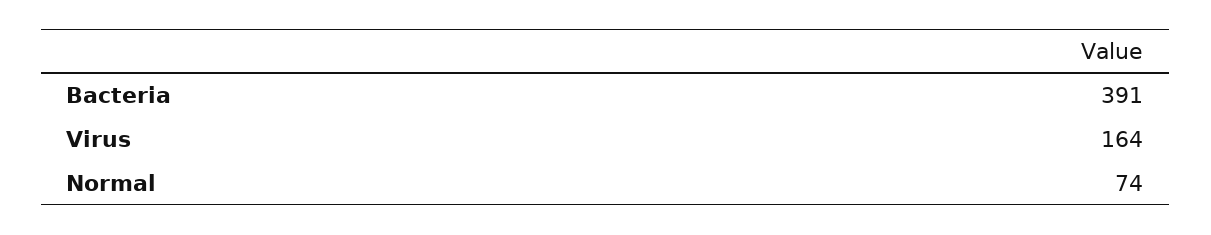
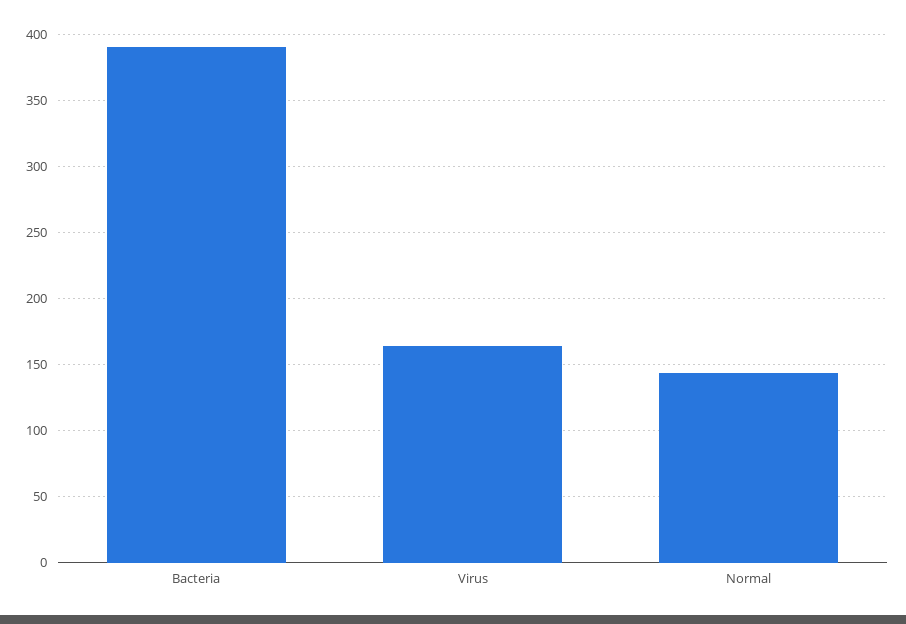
Normal: 74 -> 145

